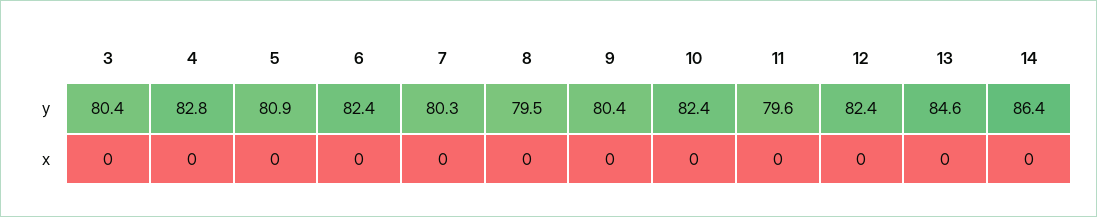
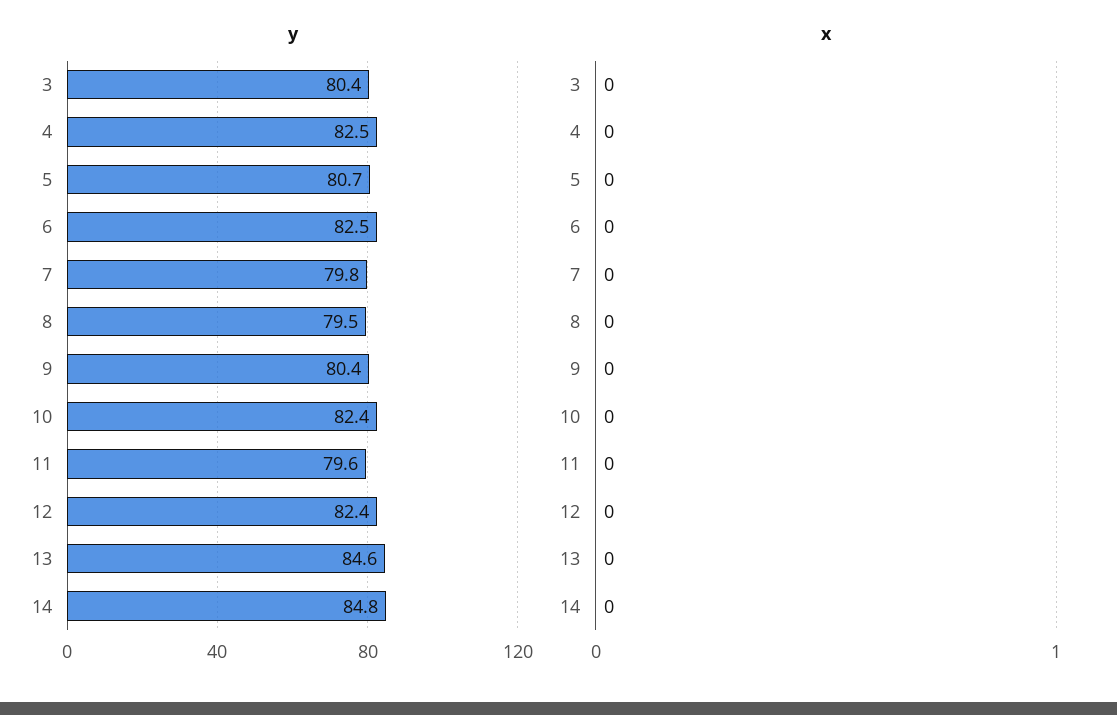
y, 4: 82.8 -> 82.5
y, 5: 80.9 -> 80.7
y, 6: 82.4 -> 82.5
y, 7: 80.3 -> 79.8
y, 14: 86.4 -> 84.8

